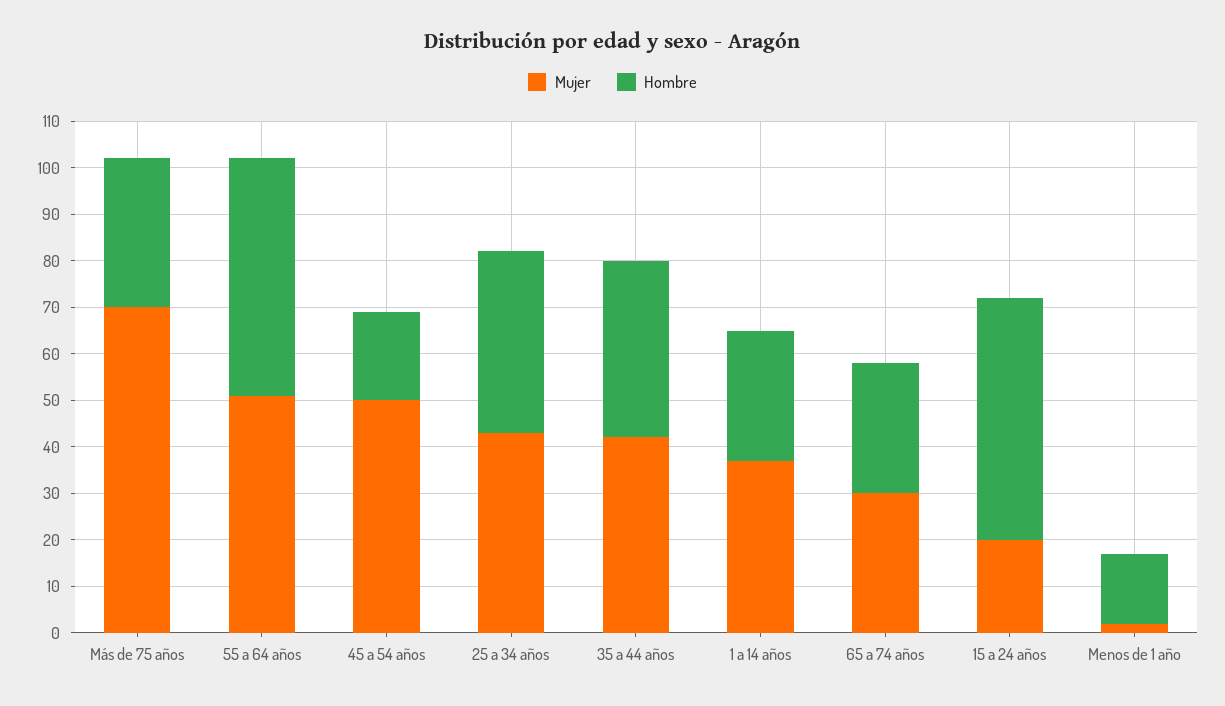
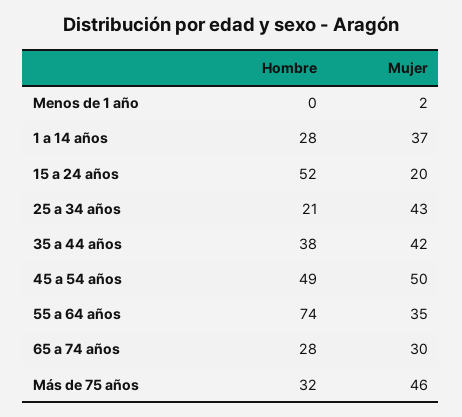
Mujer, Más de 75 años: 70 -> 46
Mujer, 55 a 64 años: 50 -> 35
Hombre, 55 a 64 años: 50 -> 74
Hombre, 45 a 54 años: 20 -> 49
Hombre, 25 a 34 años: 40 -> 21
Hombre, Menos de 1 año: 15 -> 0

